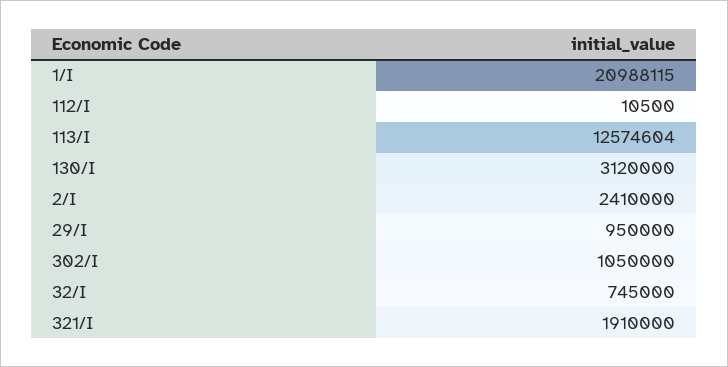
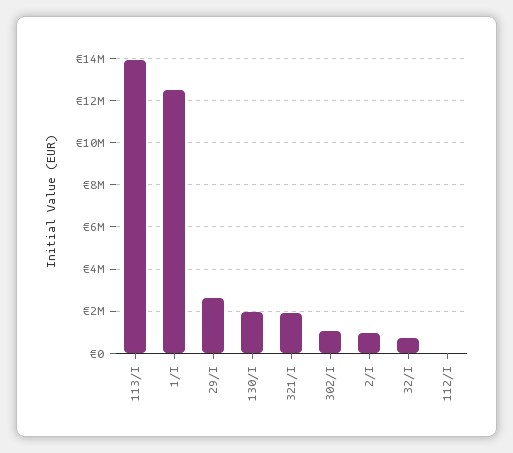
1/I: 20988115 -> 12500000
113/I: 12574604 -> 14000000
130/I: 3120000 -> 2000000
2/I: 2410000 -> 1000000
29/I: 950000 -> 2500000

